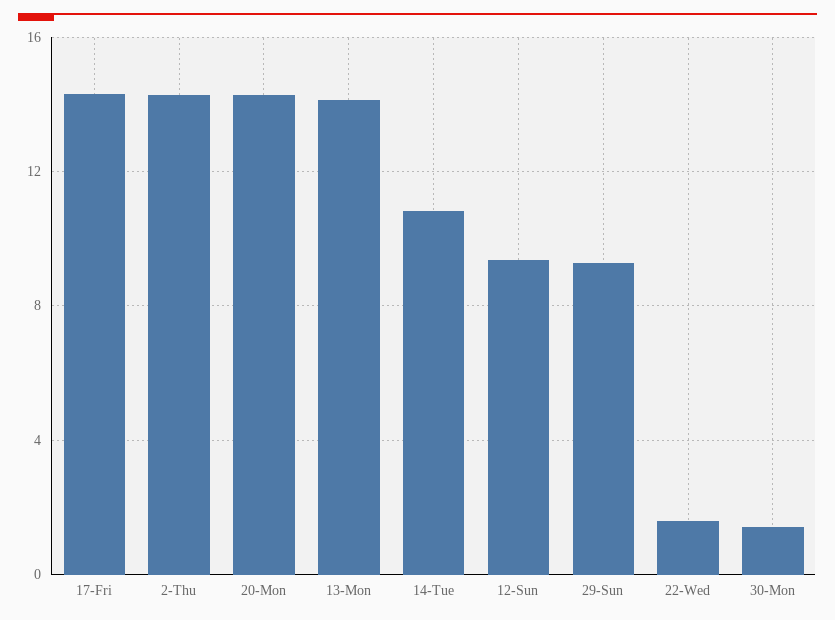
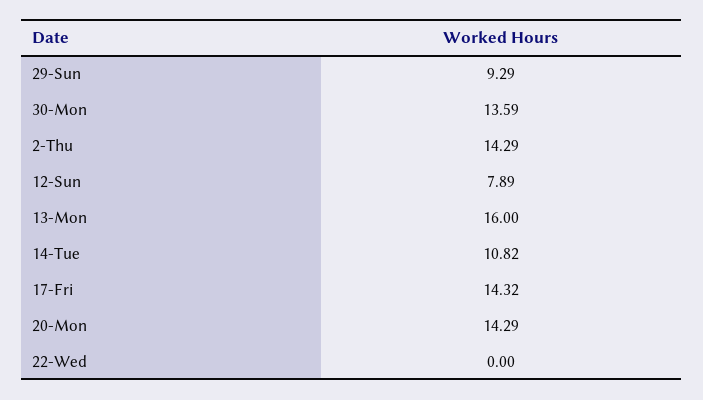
13-Mon: 14 -> 16
12-Sun: 9.5 -> 7.89
22-Wed: 1.5 -> 0
30-Mon: 1.5 -> 13.59

